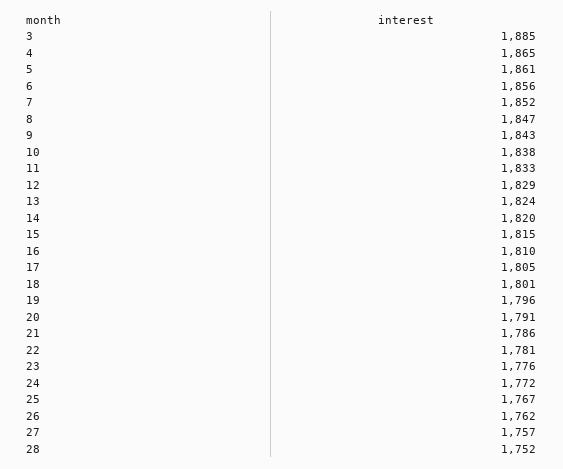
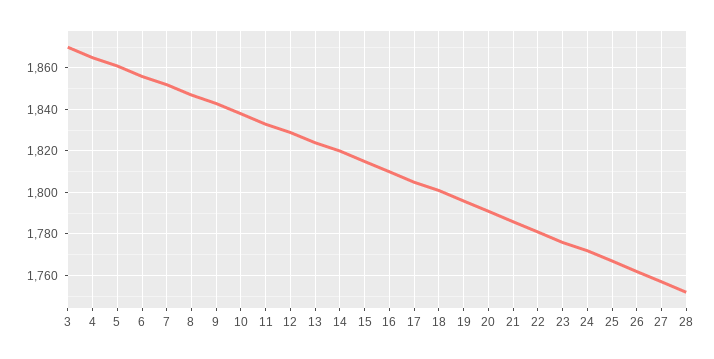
3: 1885 -> 1870

